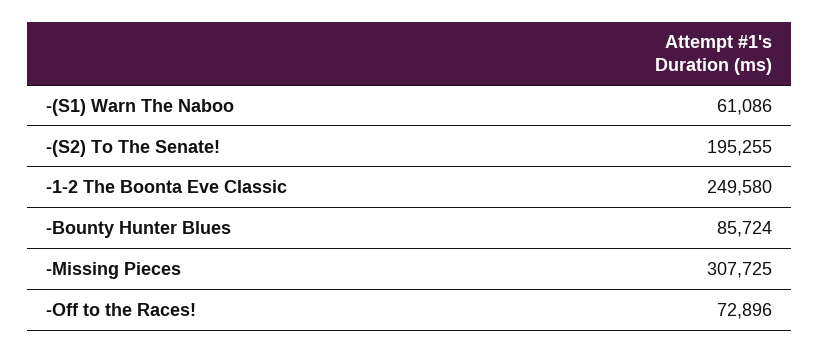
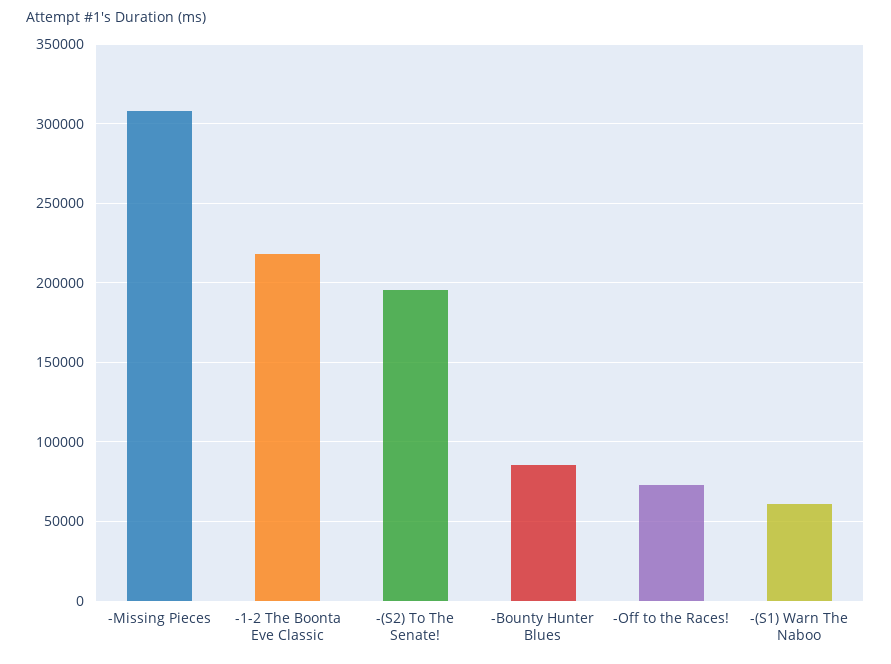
-1-2 The Boonta Eve Classic: 249580 -> 220000

